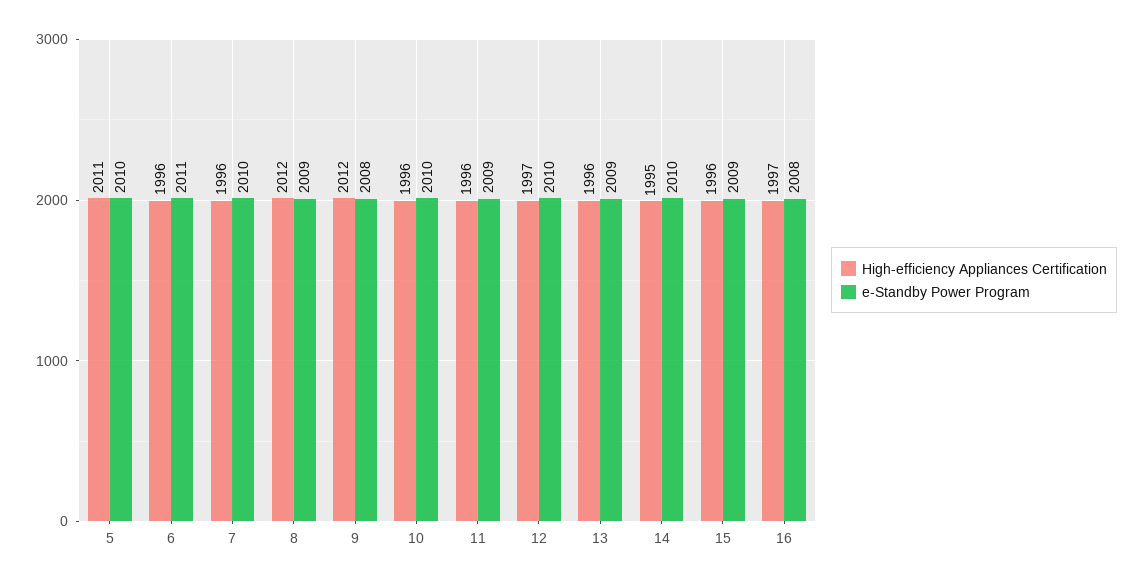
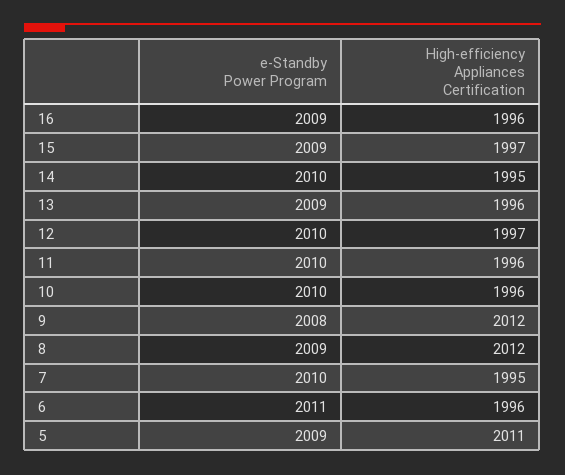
e-Standby Power Program, 5: 2010 -> 2009
High-efficiency Appliances Certification, 7: 1996 -> 1995
e-Standby Power Program, 11: 2009 -> 2010
High-efficiency Appliances Certification, 15: 1996 -> 1997
High-efficiency Appliances Certification, 16: 1997 -> 1996
e-Standby Power Program, 16: 2008 -> 2009

